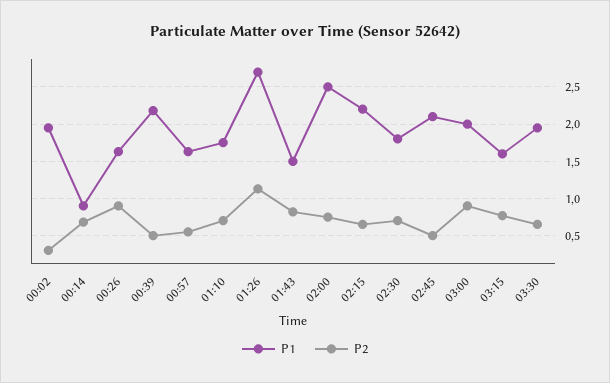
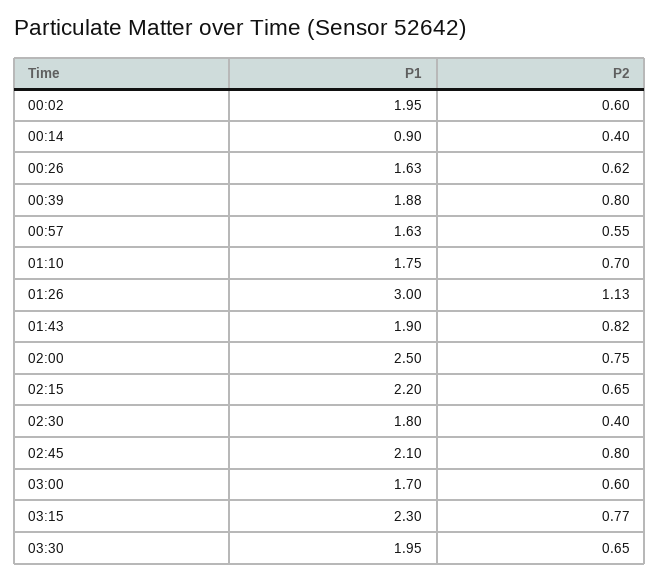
P2, 00:02: 0.3 -> 0.6
P2, 00:14: 0.7 -> 0.4
P2, 00:26: 0.9 -> 0.62
P1, 00:39: 2.2 -> 1.88
P2, 00:39: 0.5 -> 0.8
P1, 01:26: 2.7 -> 3
P1, 01:43: 1.5 -> 1.9
P2, 02:30: 0.7 -> 0.4
P2, 02:45: 0.5 -> 0.8
P1, 03:00: 2 -> 1.7
P2, 03:00: 0.9 -> 0.6
P1, 03:15: 1.6 -> 2.3

